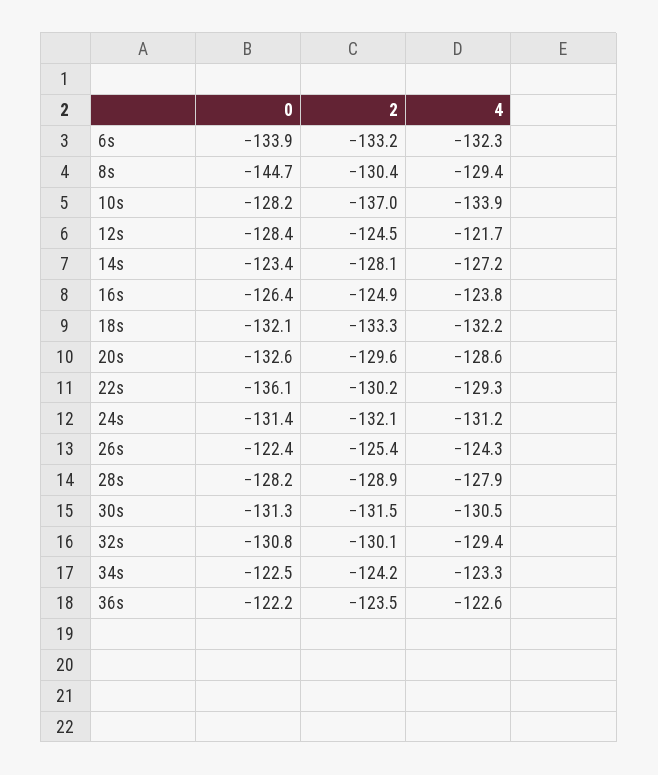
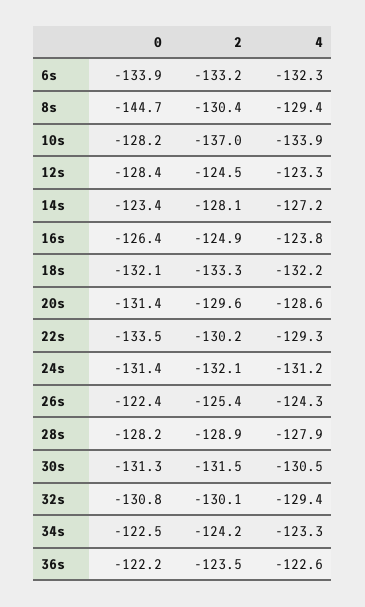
4, 12s: -121.7 -> -123.3
0, 20s: -132.6 -> -131.4
0, 22s: -136.1 -> -133.5

